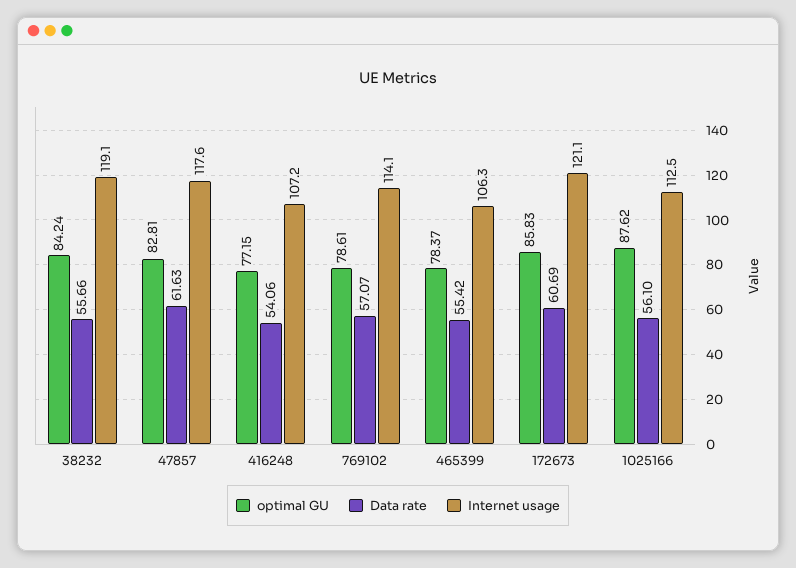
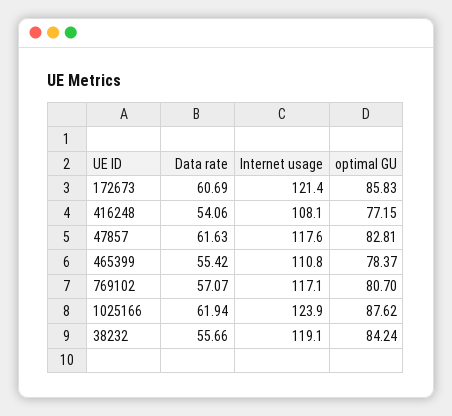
Internet usage, 416248: 107.2 -> 108.1
optimal GU, 769102: 78.61 -> 80.7
Internet usage, 769102: 114.1 -> 117.1
Internet usage, 465399: 106.3 -> 110.8
Internet usage, 172673: 121.1 -> 121.4
Data rate, 1025166: 56.1 -> 61.94
Internet usage, 1025166: 112.5 -> 123.9

